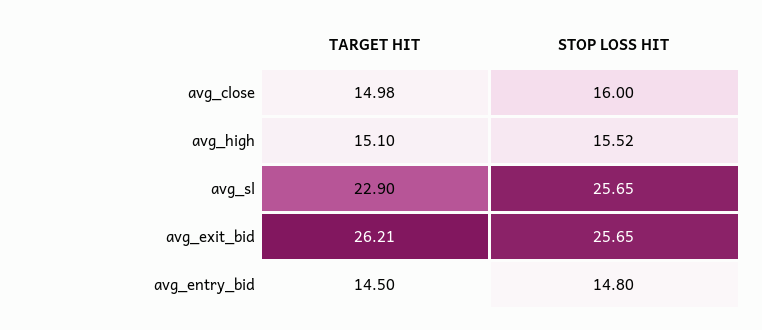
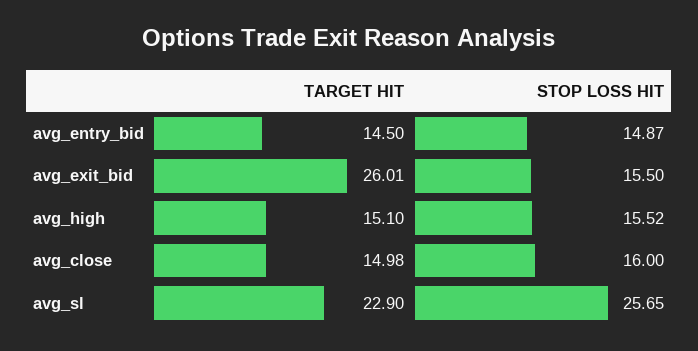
TARGET HIT, avg_exit_bid: 26.21 -> 26.01
STOP LOSS HIT, avg_exit_bid: 25.65 -> 15.5
STOP LOSS HIT, avg_entry_bid: 14.8 -> 14.87

